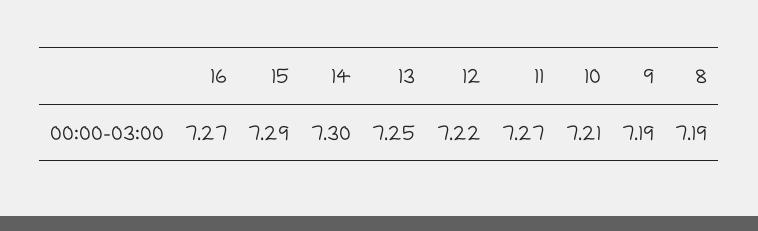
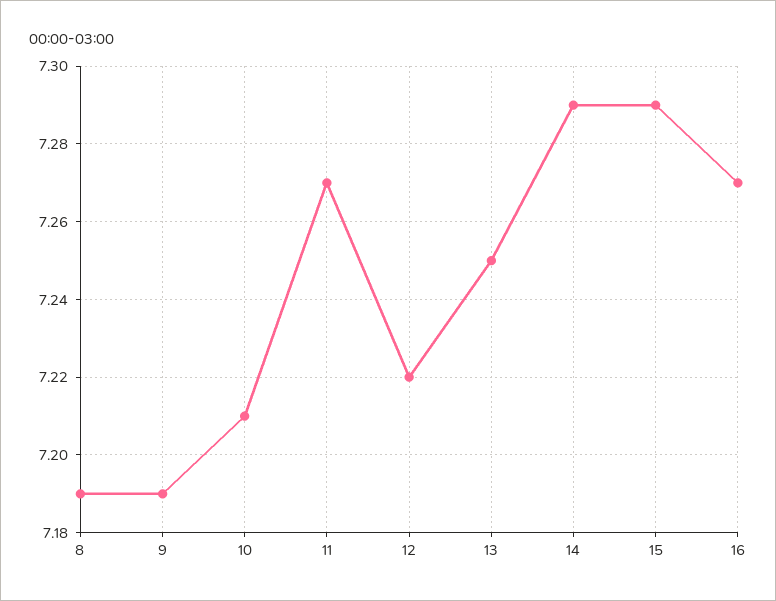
14: 7.3 -> 7.29

